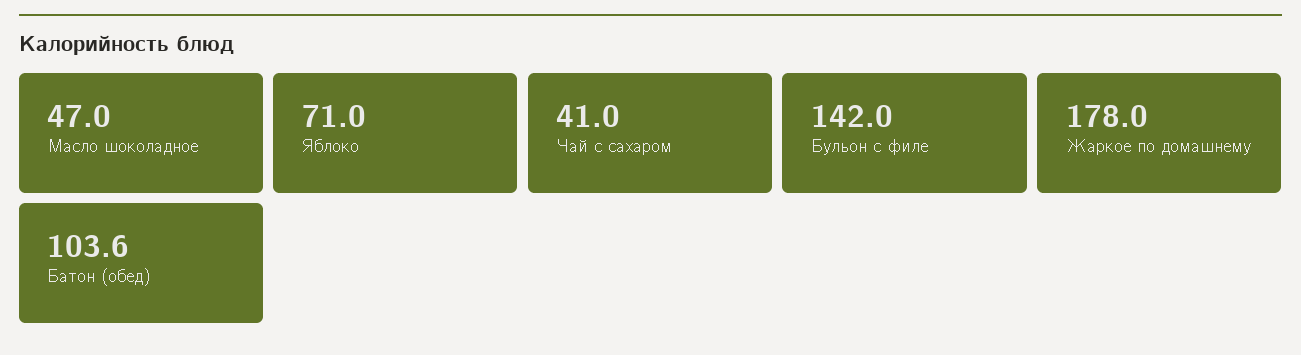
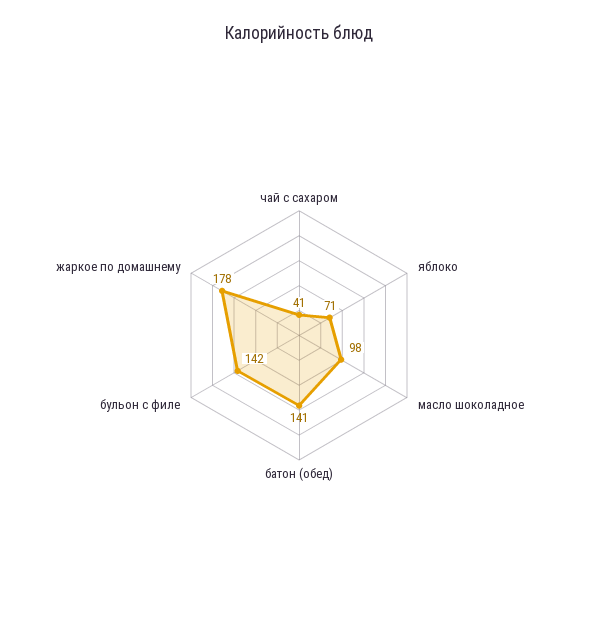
Масло шоколадное: 47 -> 98
Батон (обед): 103.6 -> 141

